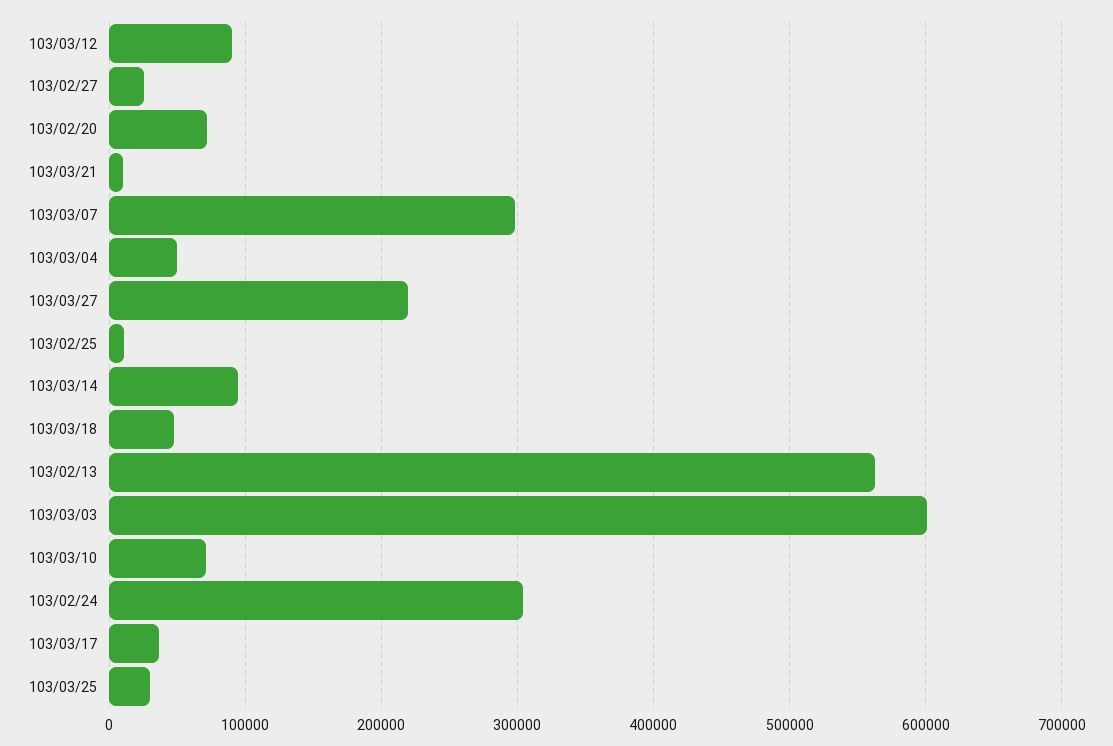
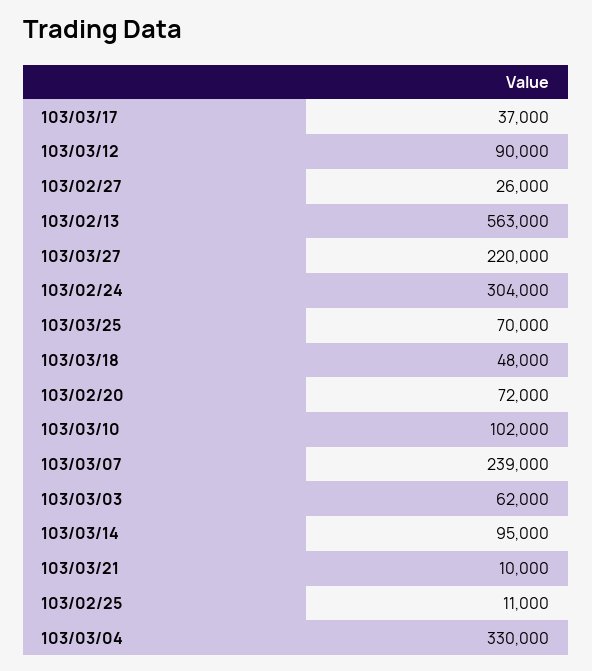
103/03/07: 300000 -> 239000
103/03/04: 50000 -> 330000
103/03/03: 600000 -> 62000
103/03/10: 70000 -> 102000
103/03/25: 30000 -> 70000

